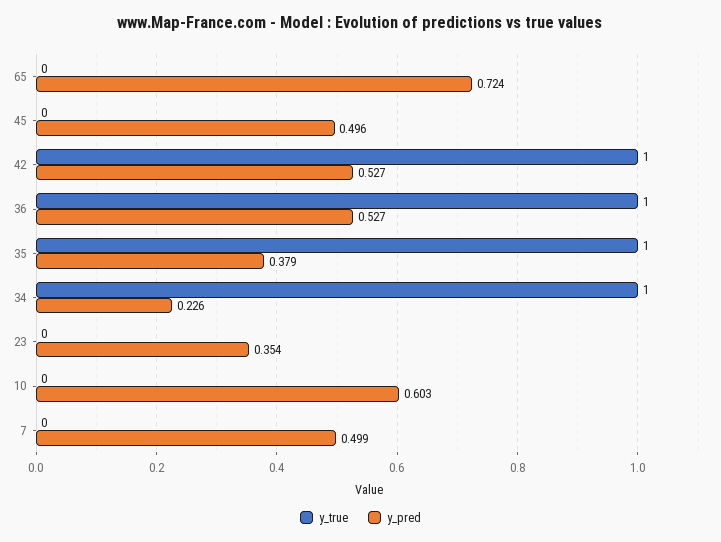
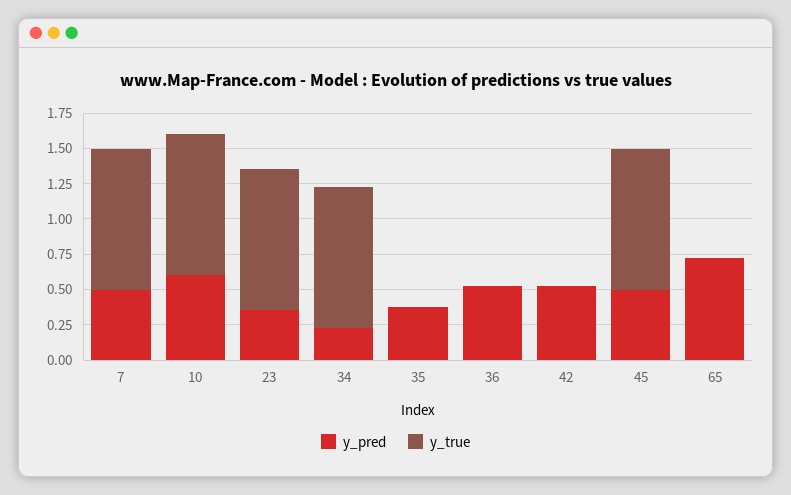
y_true, 45: 0 -> 1
y_true, 42: 1 -> 0
y_true, 36: 1 -> 0
y_true, 35: 1 -> 0
y_true, 23: 0 -> 1
y_true, 10: 0 -> 1
y_true, 7: 0 -> 1

